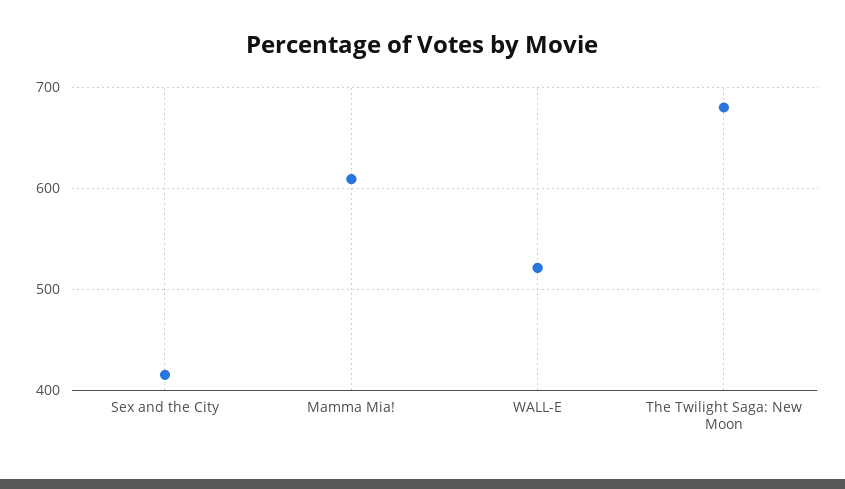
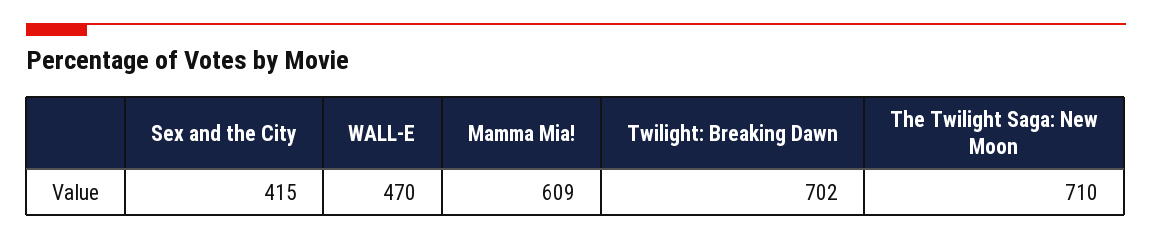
WALL-E: 520 -> 470
The Twilight Saga: New Moon: 680 -> 710
Twilight: Breaking Dawn: none -> 702

